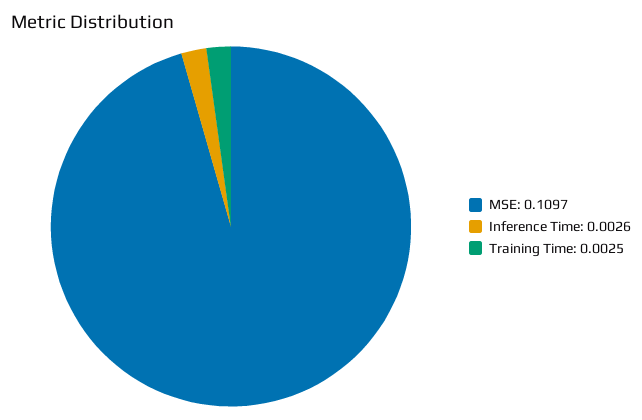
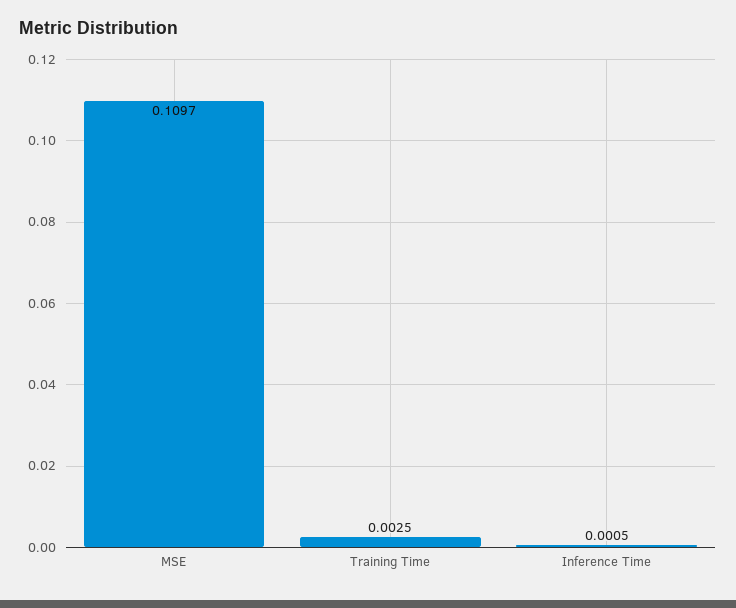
Inference Time: 0.0026 -> 0.0005

